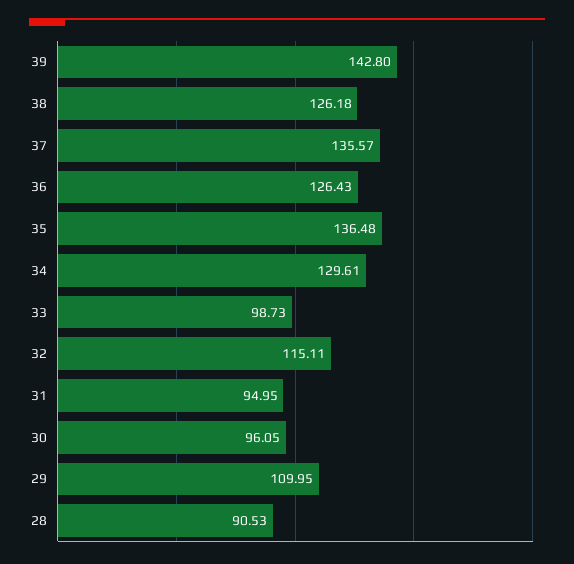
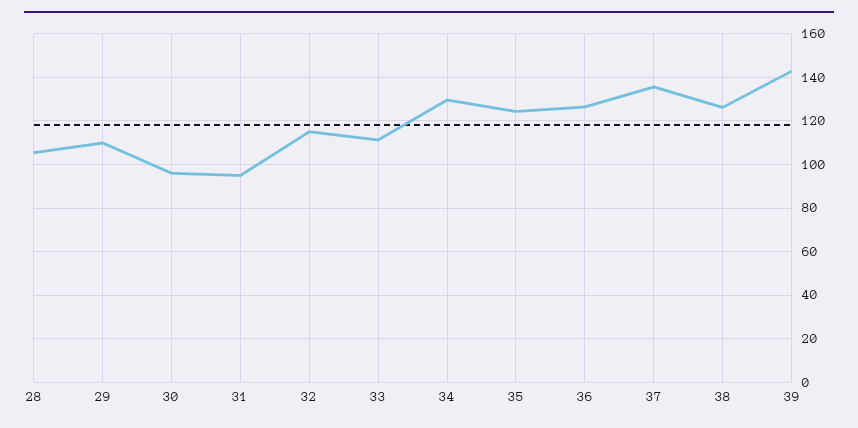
35: 136.48 -> 125
33: 98.73 -> 110
28: 90.53 -> 105

